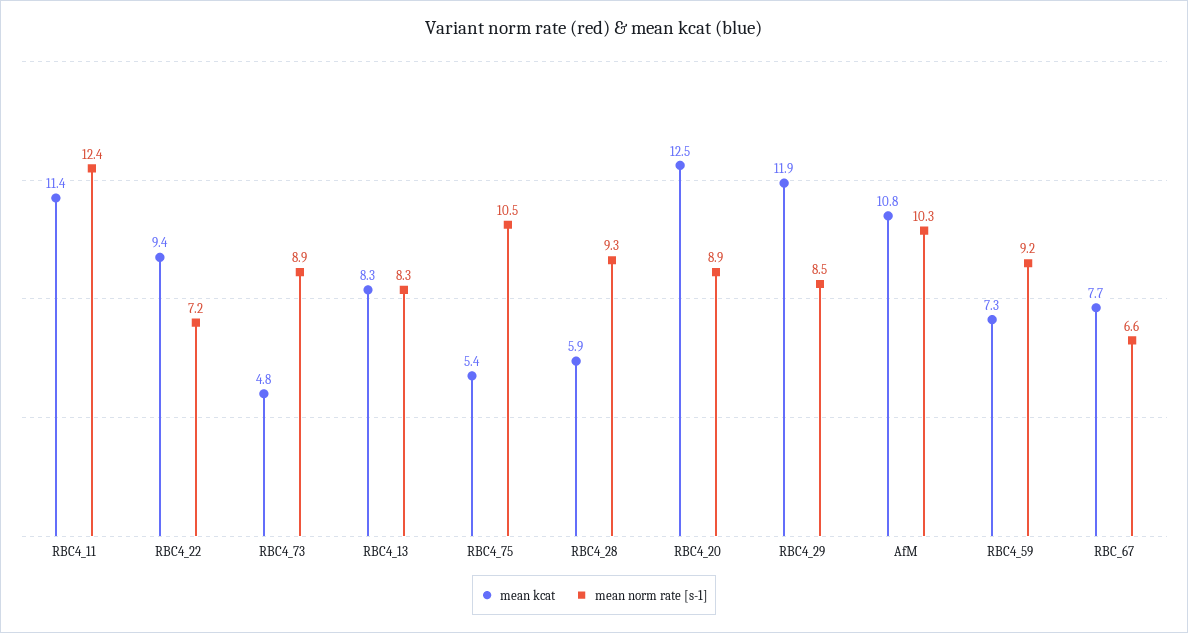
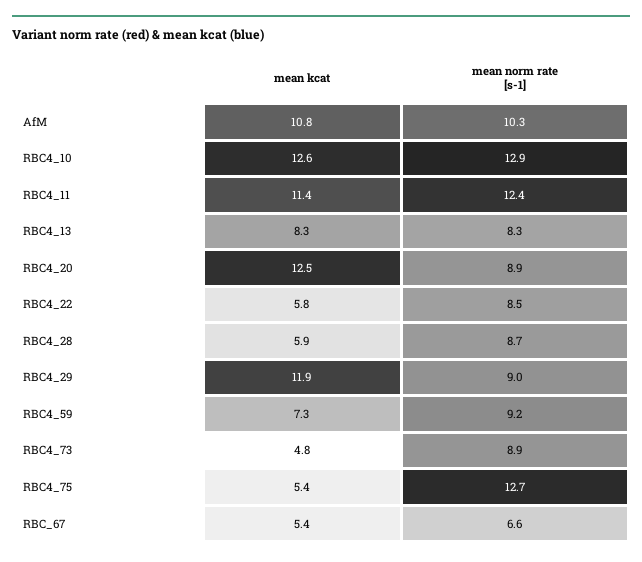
mean kcat, RBC4_22: 9.4 -> 5.8
mean norm rate [s-1], RBC4_22: 7.2 -> 8.5
mean norm rate [s-1], RBC4_75: 10.5 -> 12.7
mean norm rate [s-1], RBC4_28: 9.3 -> 8.7
mean norm rate [s-1], RBC4_29: 8.5 -> 9
mean kcat, RBC_67: 7.7 -> 5.4
mean kcat, RBC4_10: none -> 12.6
mean norm rate [s-1], RBC4_10: none -> 12.9

